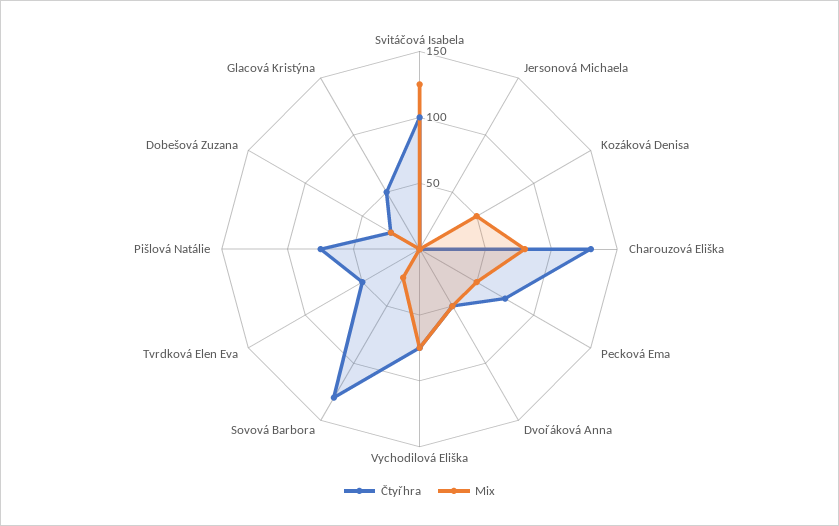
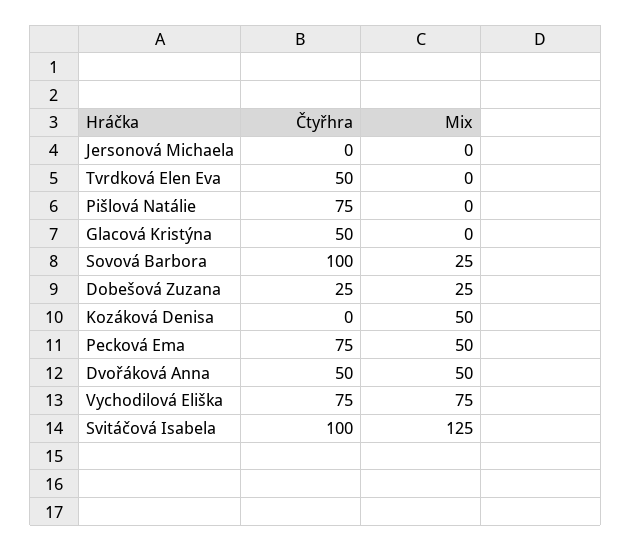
Čtyřhra, Charouzová Eliška: 130 -> none
Mix, Charouzová Eliška: 80 -> none
Čtyřhra, Sovová Barbora: 130 -> 100

